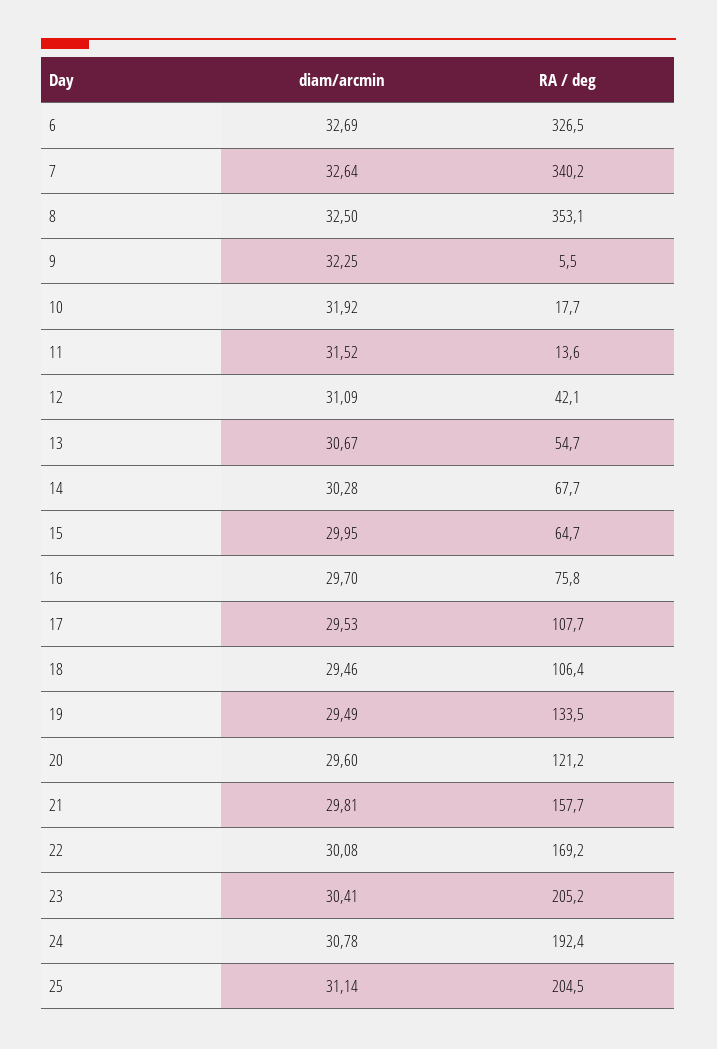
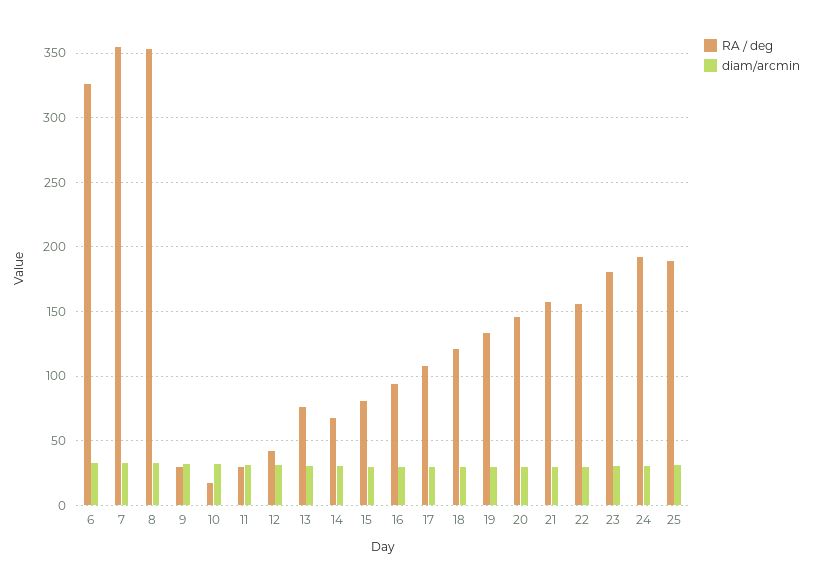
RA / deg, 7: 340.2 -> 355
RA / deg, 9: 5.5 -> 30
RA / deg, 11: 13.6 -> 30
RA / deg, 13: 54.7 -> 75
RA / deg, 15: 64.7 -> 80
RA / deg, 16: 75.8 -> 95
RA / deg, 18: 106.4 -> 120
RA / deg, 20: 121.2 -> 145
RA / deg, 22: 169.2 -> 155
RA / deg, 23: 205.2 -> 180
RA / deg, 25: 204.5 -> 190

